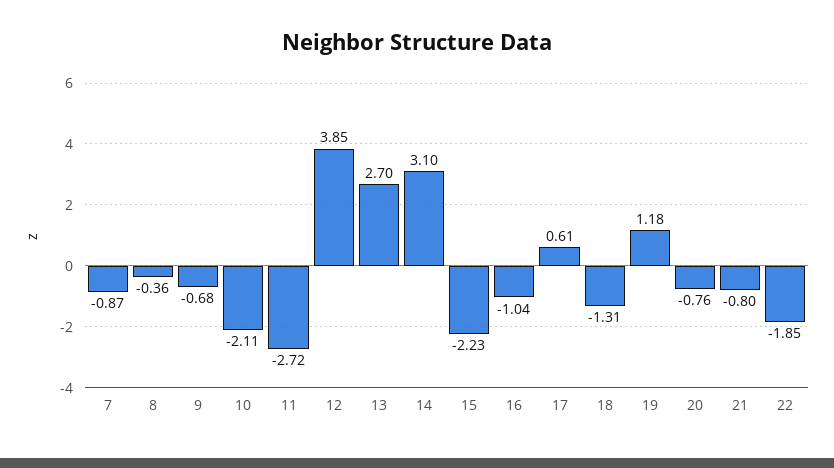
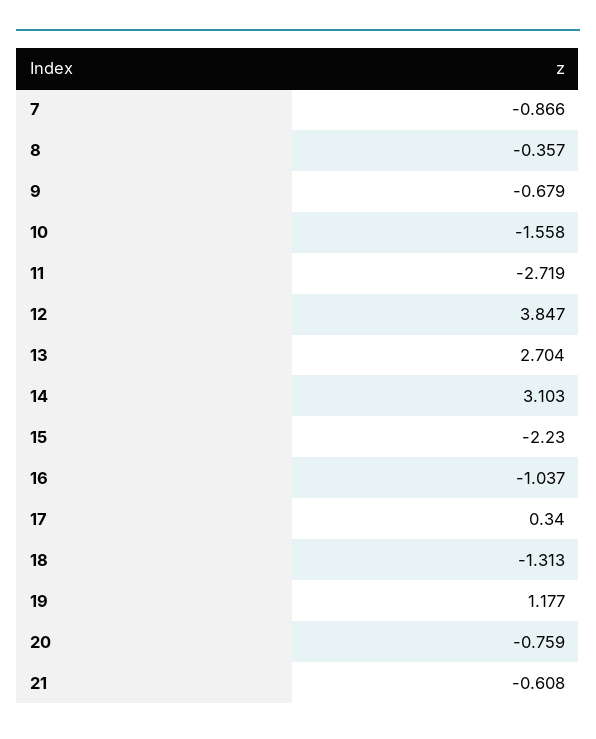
10: -2.11 -> -1.558
17: 0.61 -> 0.34
21: -0.8 -> -0.608
22: -1.85 -> none

